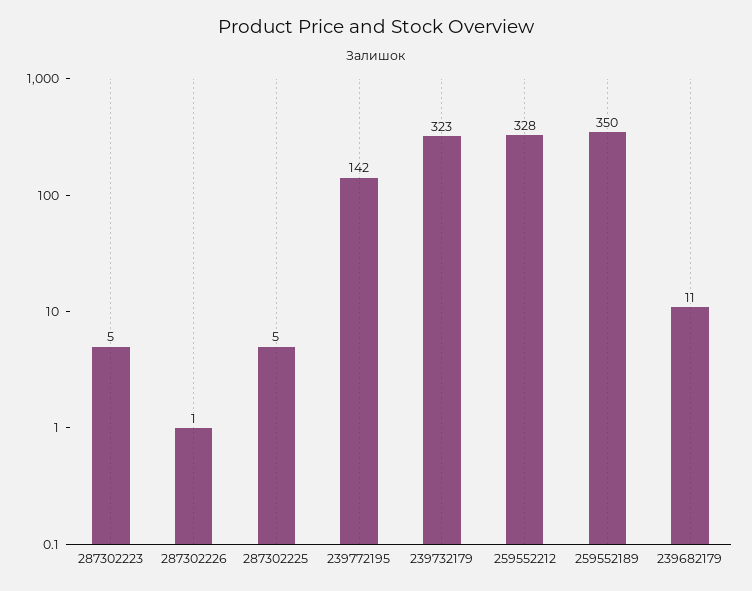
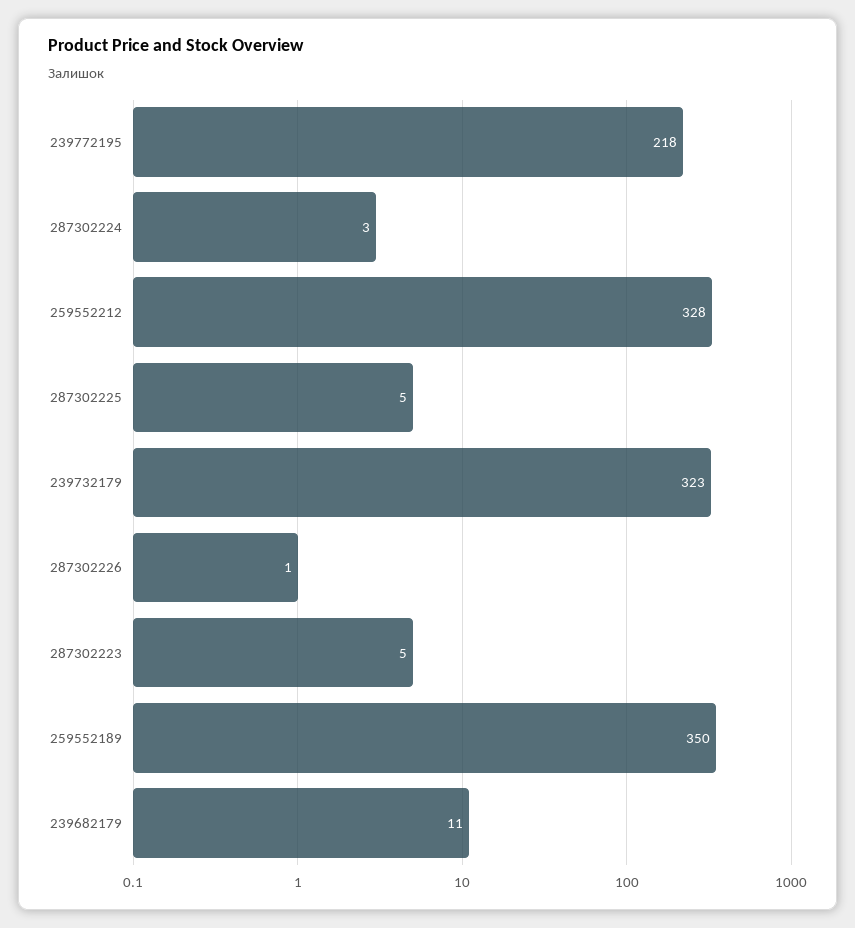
239772195: 142 -> 218
287302224: none -> 3

